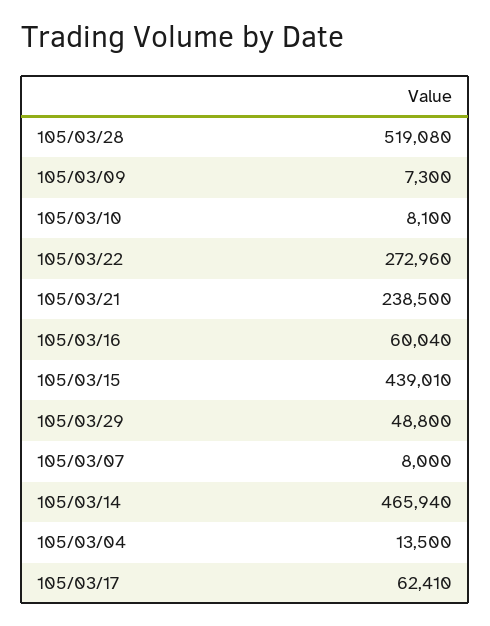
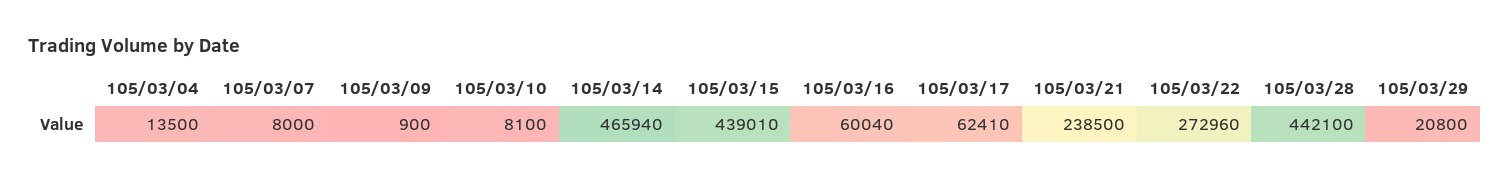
105/03/28: 519080 -> 442100
105/03/09: 7300 -> 900
105/03/29: 48800 -> 20800

